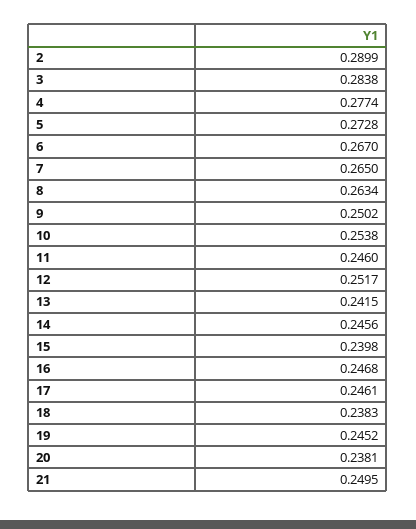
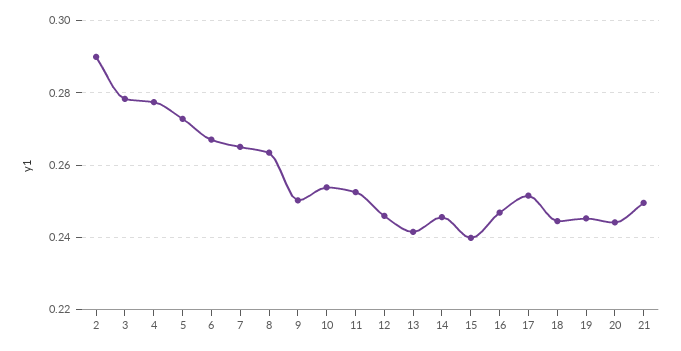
3: 0.2838 -> 0.278
11: 0.246 -> 0.252
12: 0.2517 -> 0.246
17: 0.2461 -> 0.252
18: 0.2383 -> 0.244
20: 0.2381 -> 0.244

